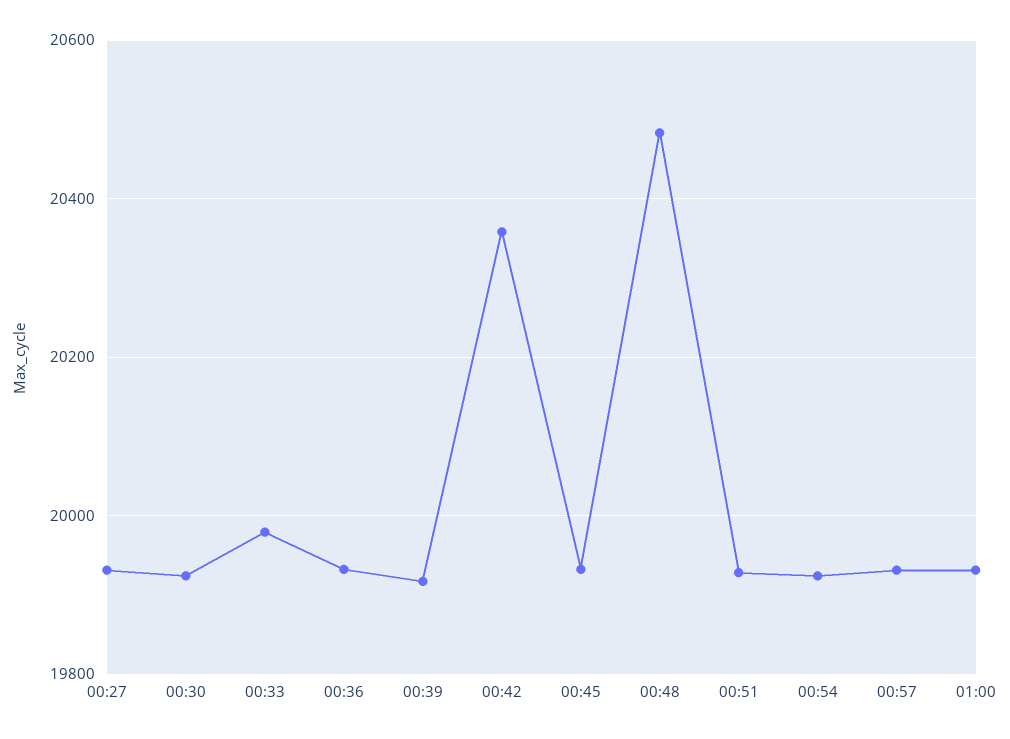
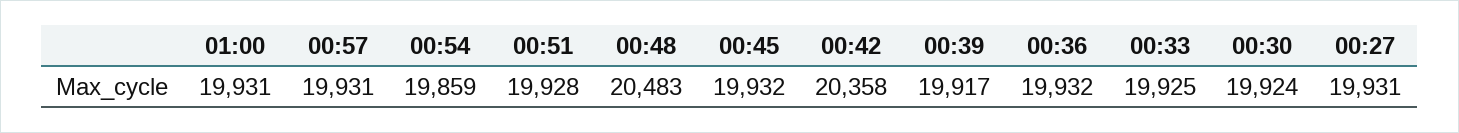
00:33: 19980 -> 19925
00:54: 19920 -> 19859

